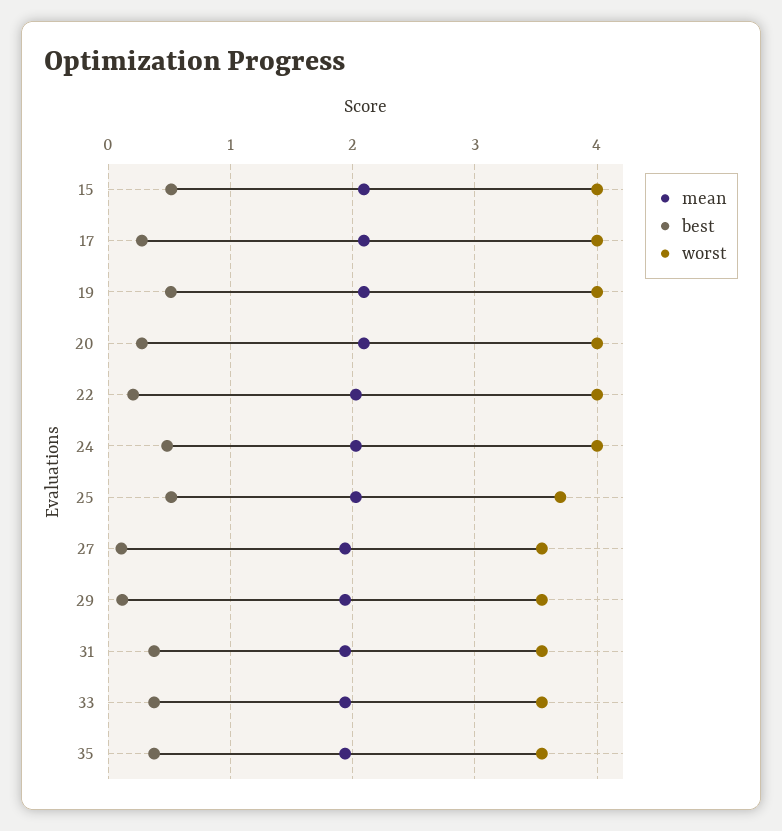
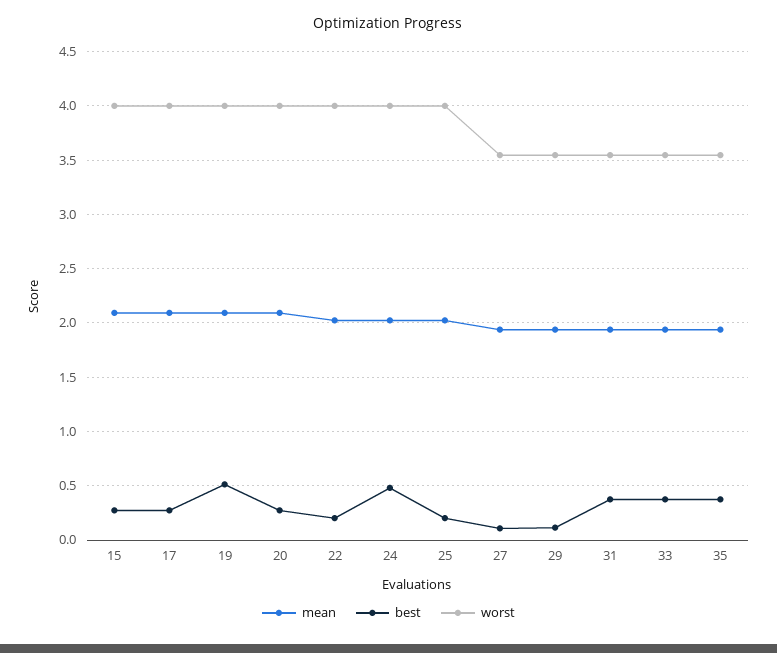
best, 15: 0.5 -> 0.3
best, 25: 0.5 -> 0.2
worst, 25: 3.7 -> 4

